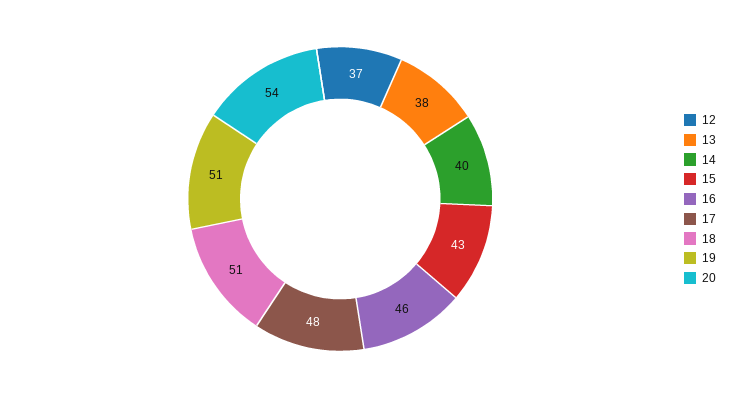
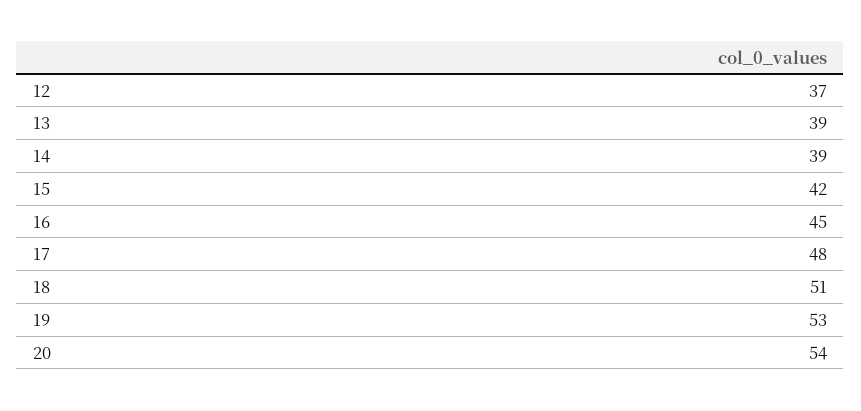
13: 38 -> 39
14: 40 -> 39
15: 43 -> 42
16: 46 -> 45
19: 51 -> 53

